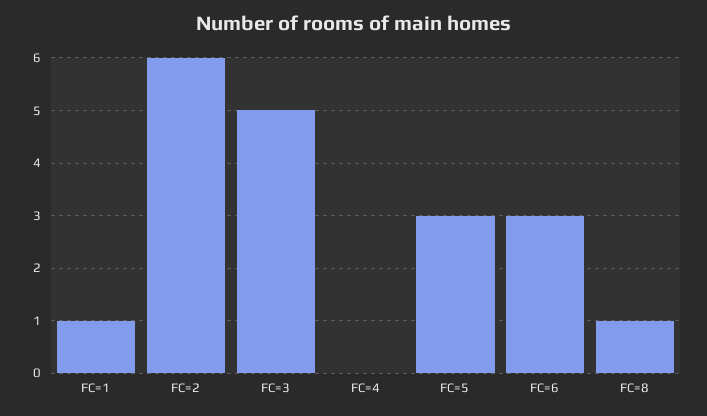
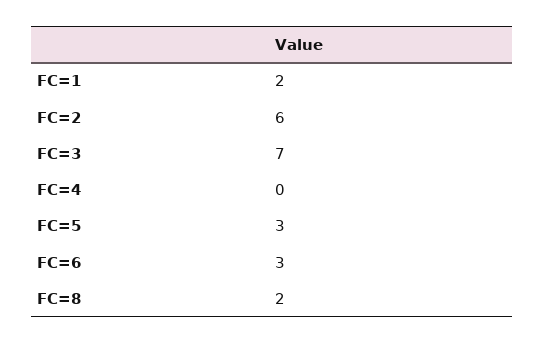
FC=1: 1 -> 2
FC=3: 5 -> 7
FC=8: 1 -> 2

